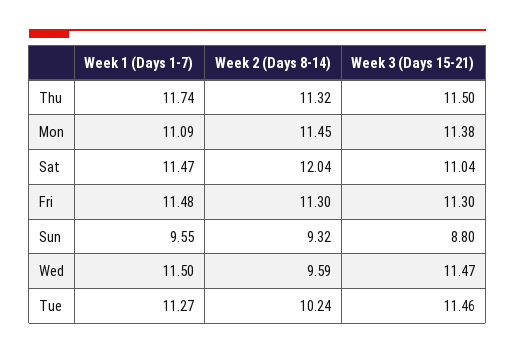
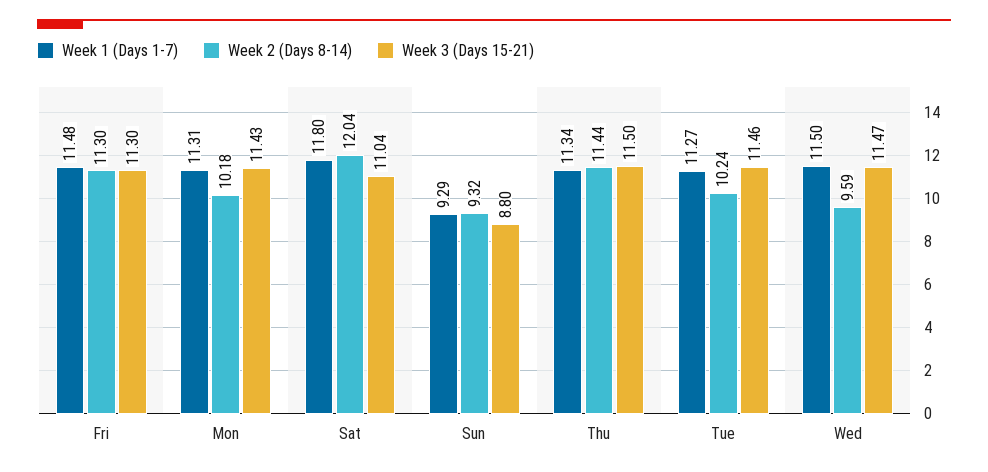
Week 1 (Days 1-7), Thu: 11.74 -> 11.34
Week 2 (Days 8-14), Thu: 11.32 -> 11.44
Week 1 (Days 1-7), Mon: 11.09 -> 11.31
Week 2 (Days 8-14), Mon: 11.45 -> 10.18
Week 3 (Days 15-21), Mon: 11.38 -> 11.43
Week 1 (Days 1-7), Sat: 11.47 -> 11.8
Week 1 (Days 1-7), Sun: 9.55 -> 9.29

